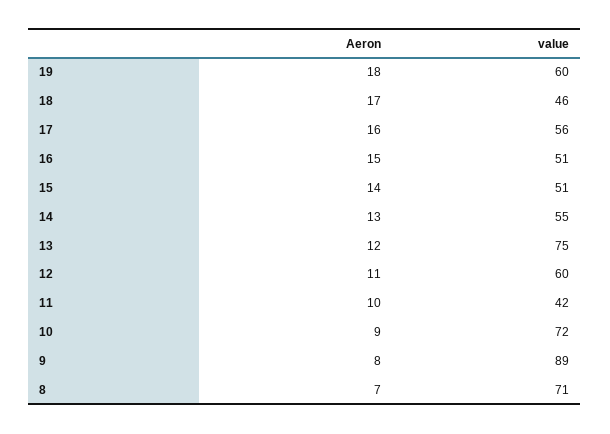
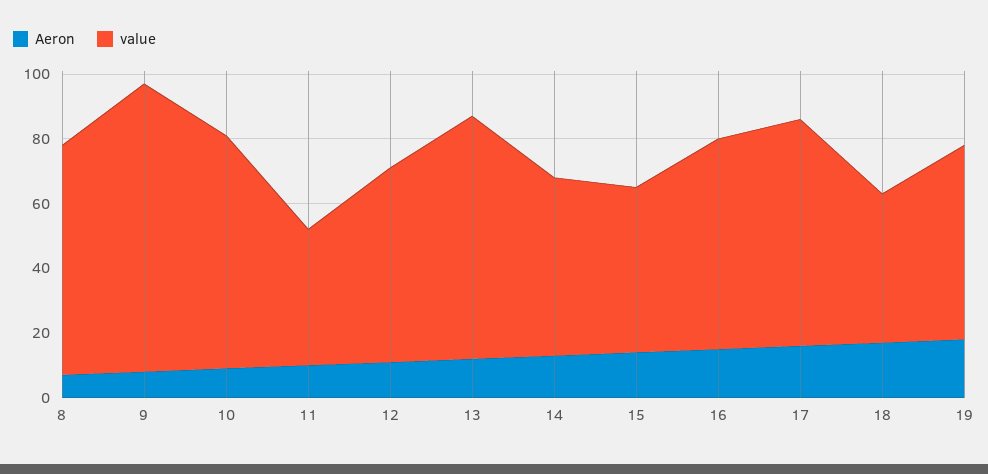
value, 17: 56 -> 70
value, 16: 51 -> 65

